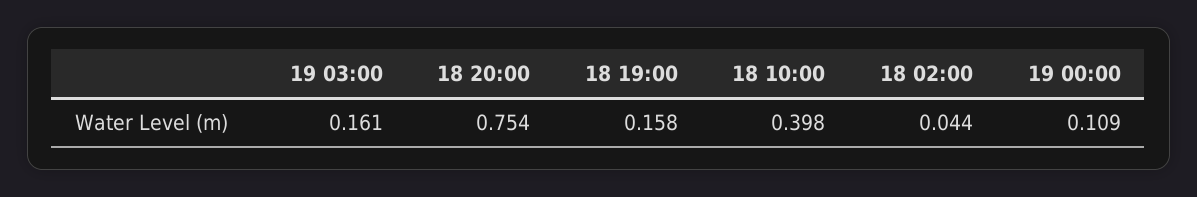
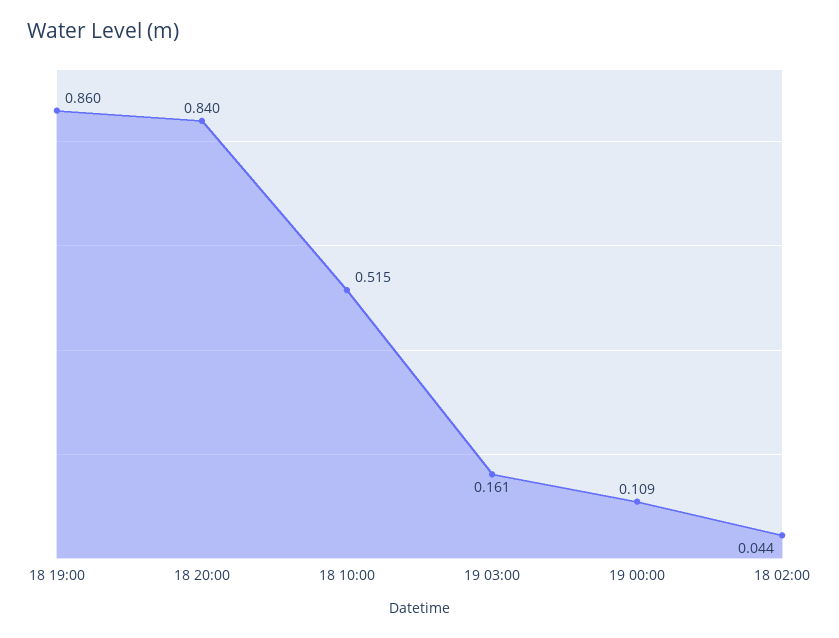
18 20:00: 0.754 -> 0.84
18 19:00: 0.158 -> 0.86
18 10:00: 0.398 -> 0.515

